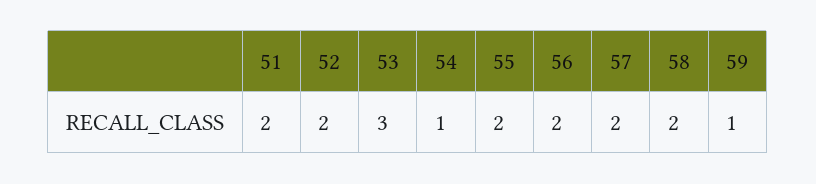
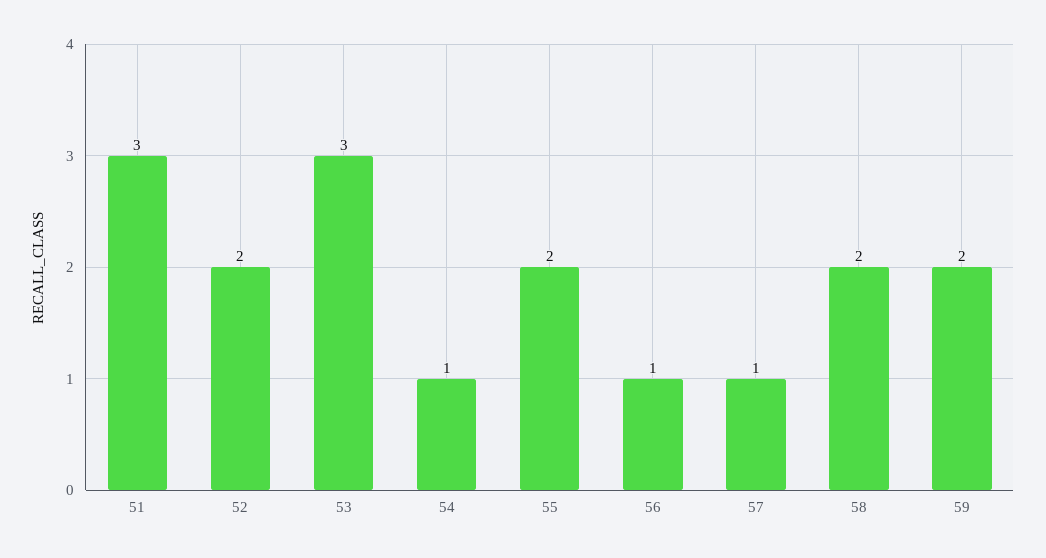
51: 2 -> 3
56: 2 -> 1
57: 2 -> 1
59: 1 -> 2

